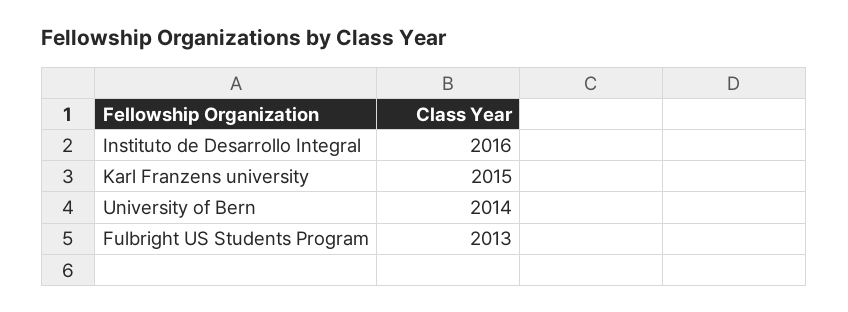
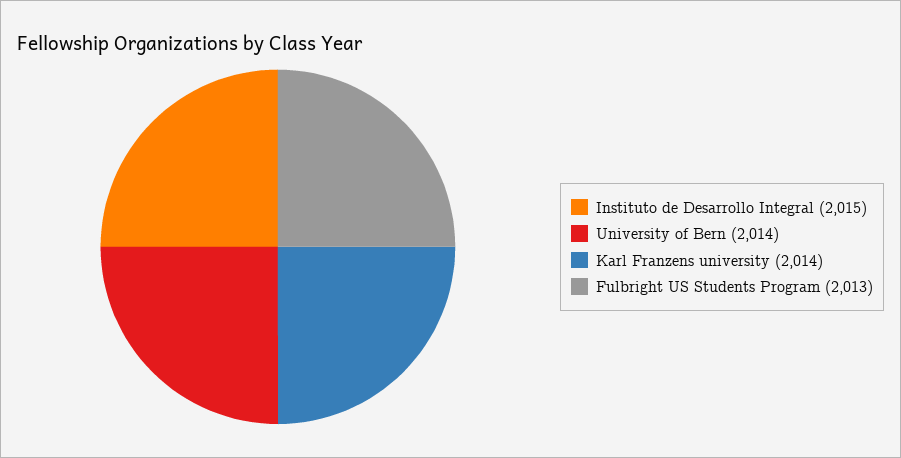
Instituto de Desarrollo Integral: 2016 -> 2015
Karl Franzens university: 2015 -> 2014

